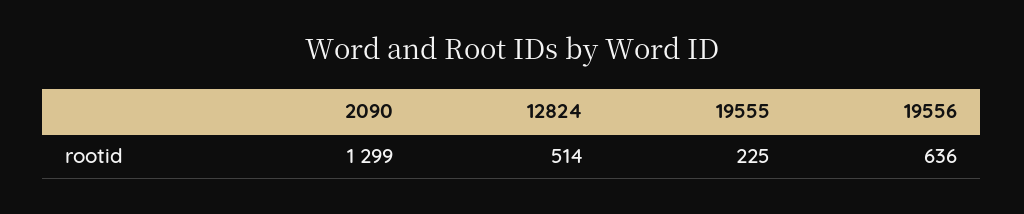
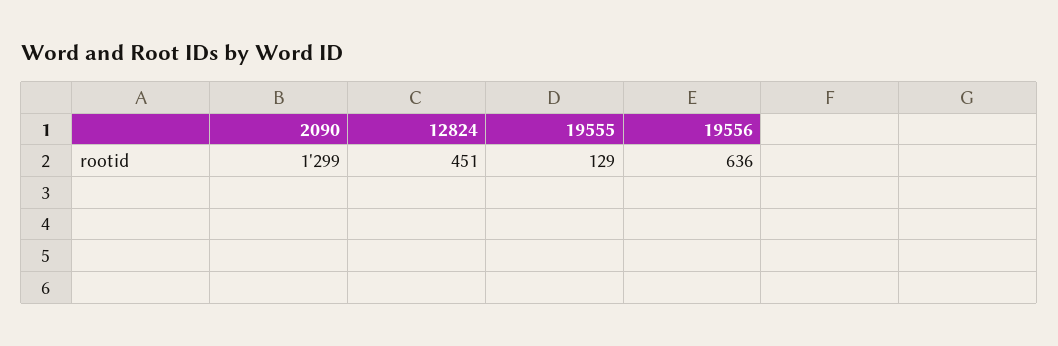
12824: 514 -> 451
19555: 225 -> 129

